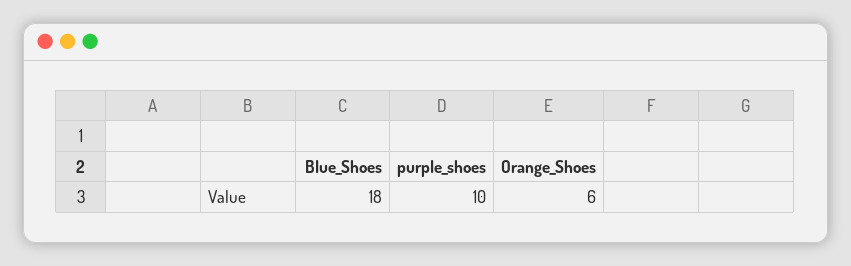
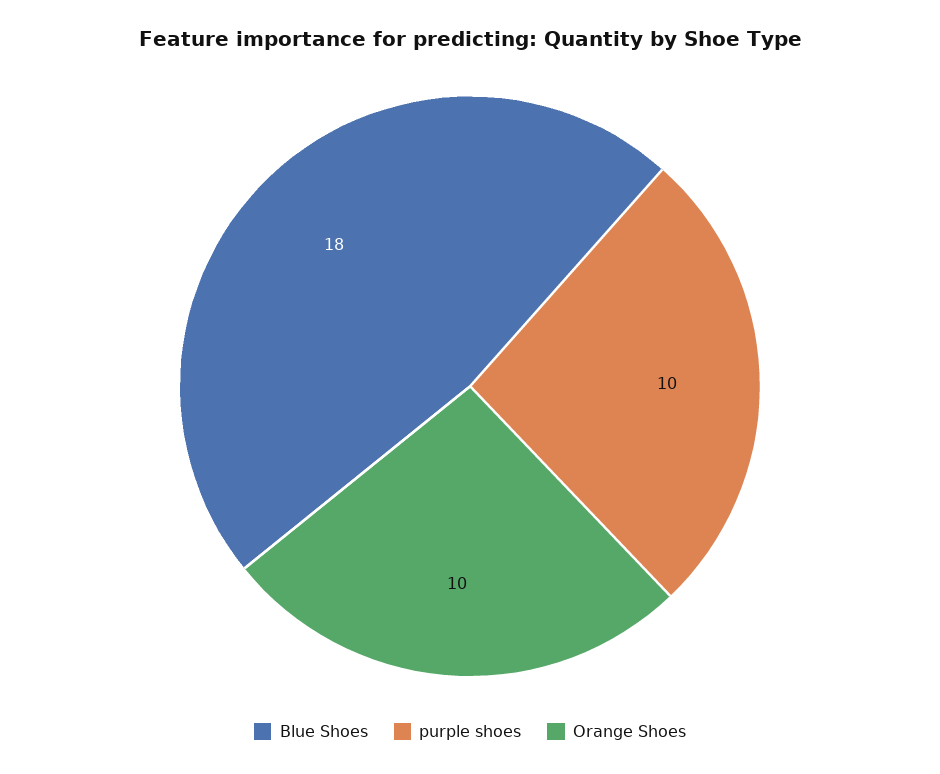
Orange_Shoes: 6 -> 10

